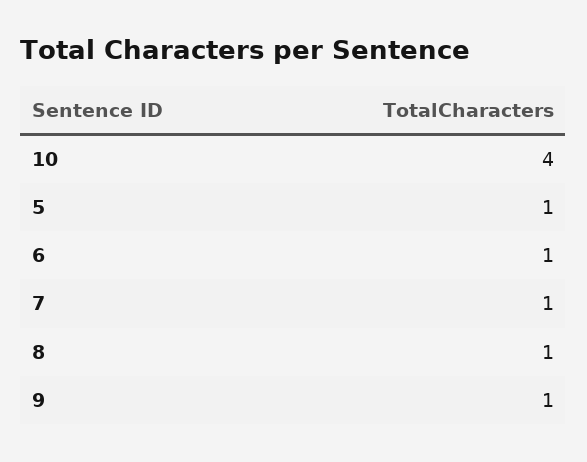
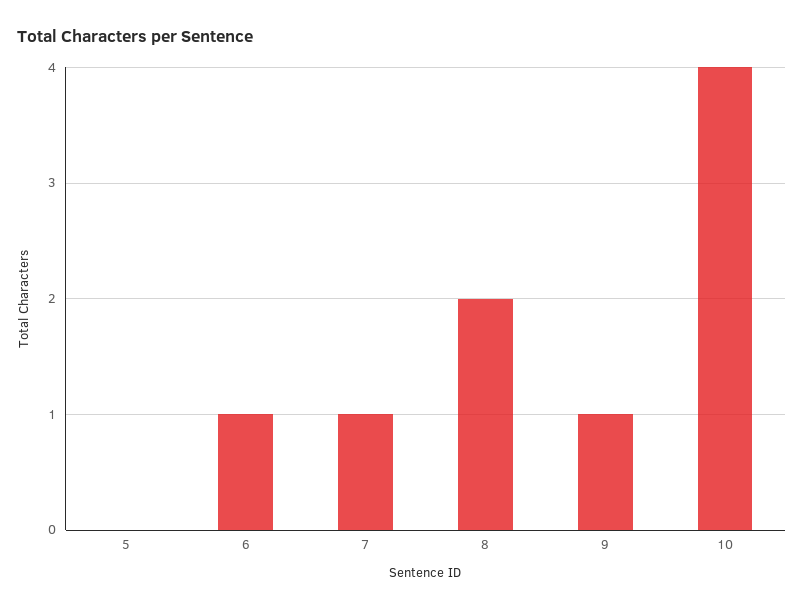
5: 1 -> 0
8: 1 -> 2

